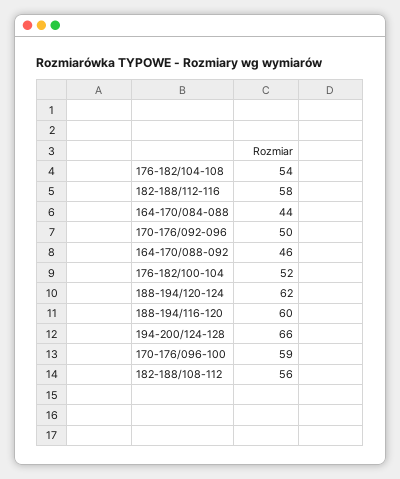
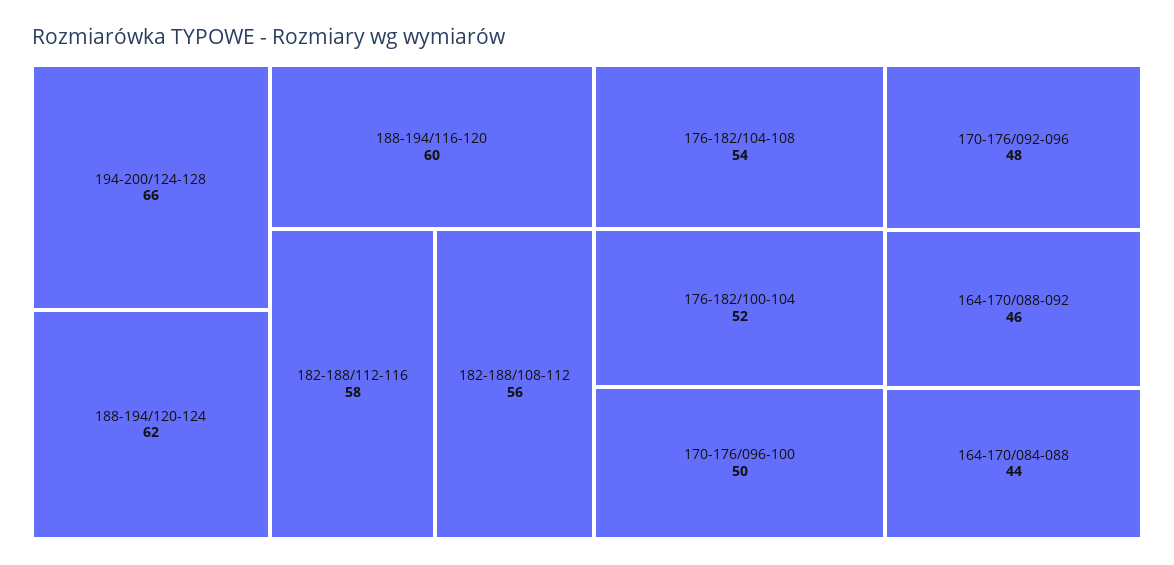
170-176/092-096: 50 -> 48
170-176/096-100: 59 -> 50

